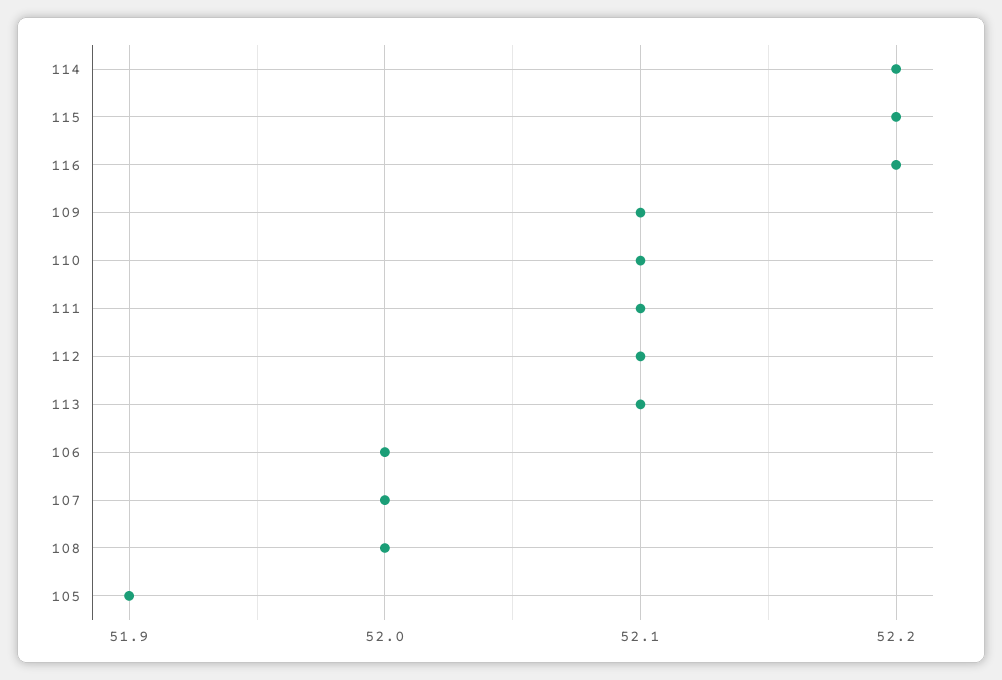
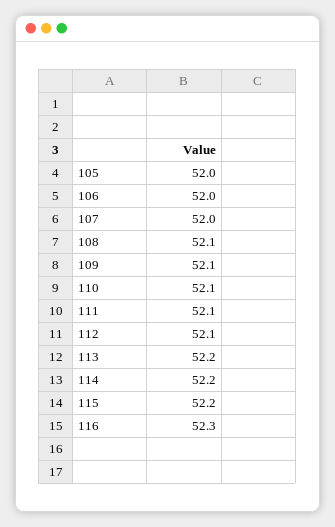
116: 52.2 -> 52.3
113: 52.1 -> 52.2
108: 52 -> 52.1
105: 51.9 -> 52

